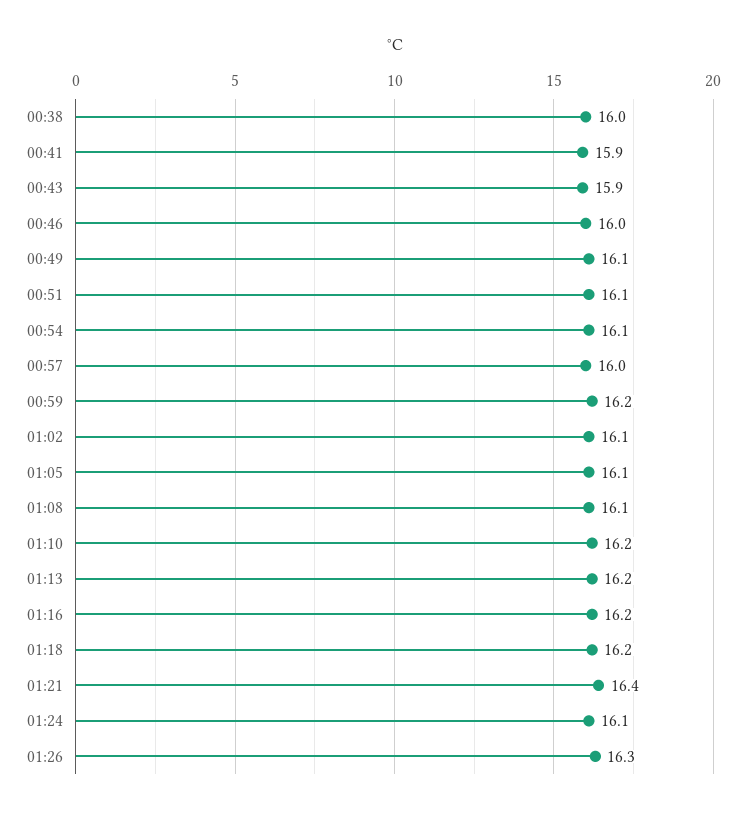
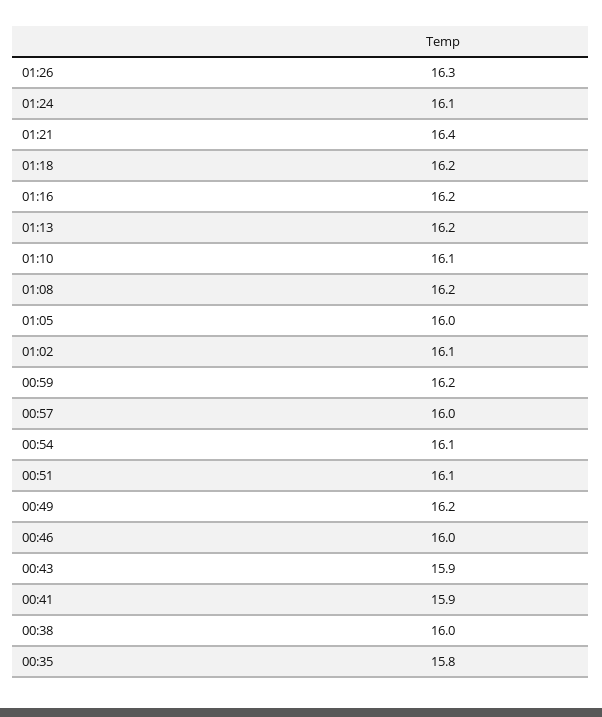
00:49: 16.1 -> 16.2
01:05: 16.1 -> 16
01:08: 16.1 -> 16.2
01:10: 16.2 -> 16.1
00:35: none -> 15.8

